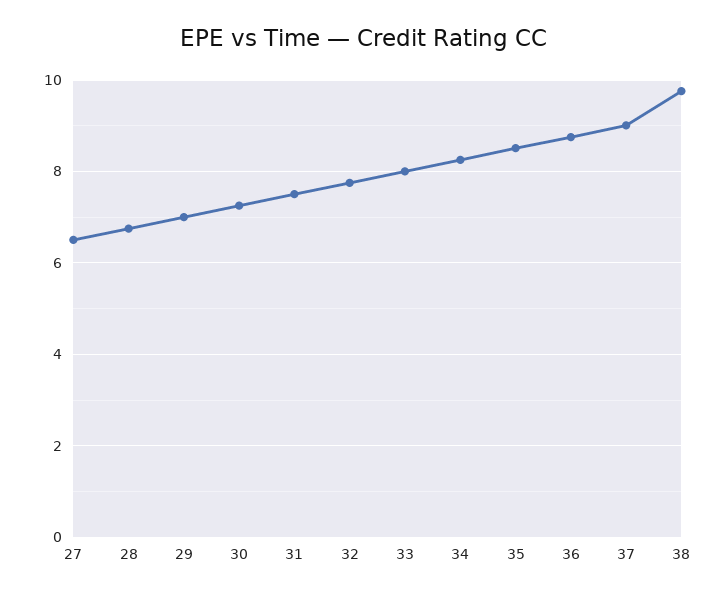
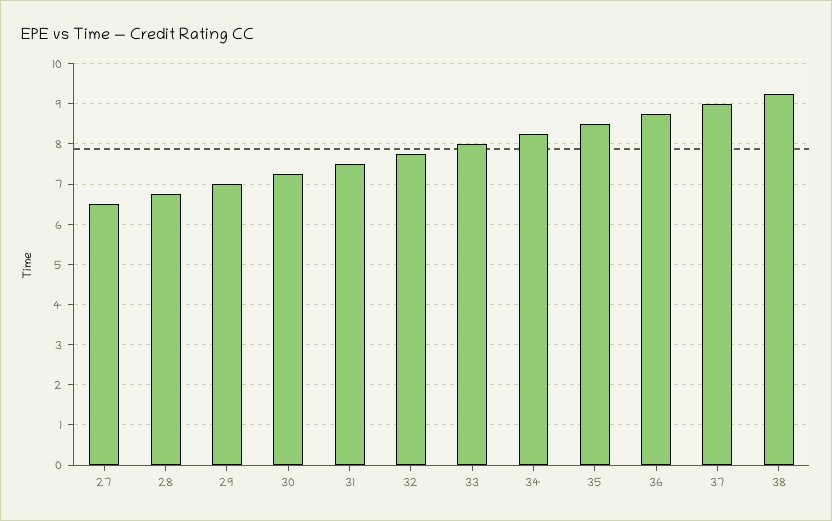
38: 9.8 -> 9.2

